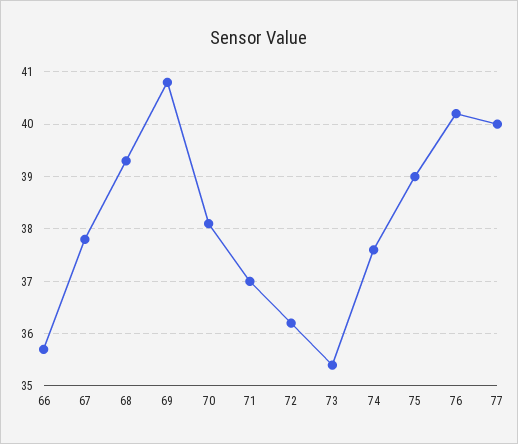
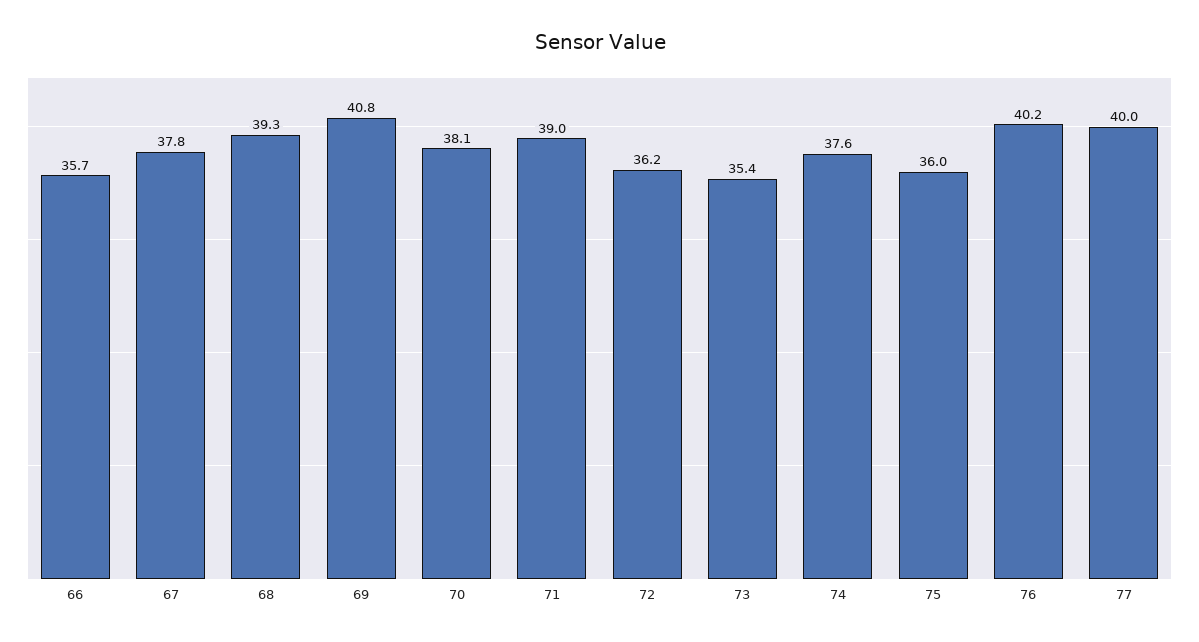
71: 37 -> 39
75: 39 -> 36

